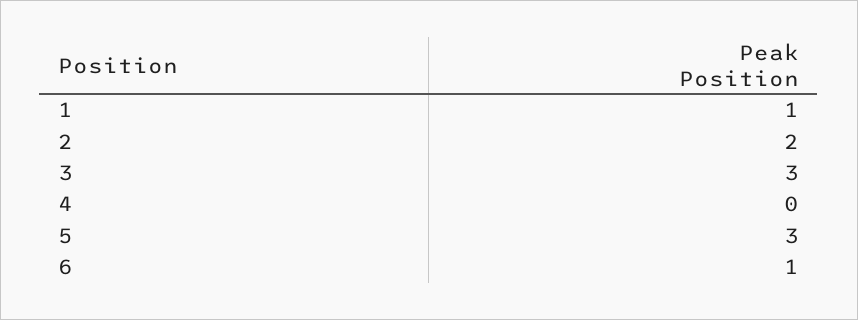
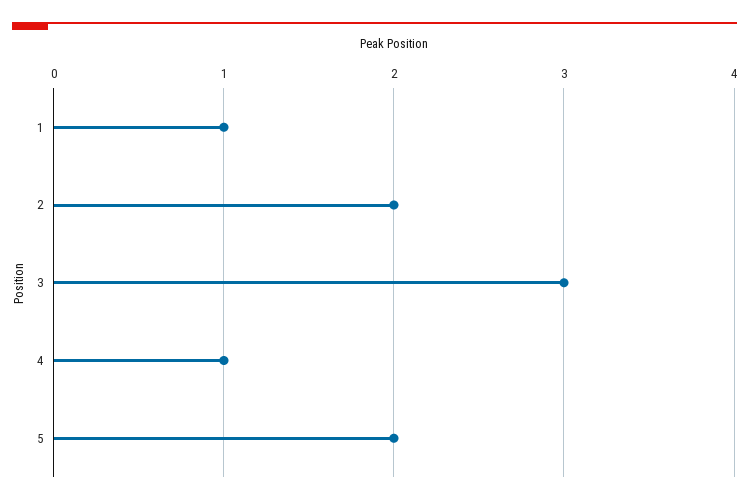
4: 0 -> 1
5: 3 -> 2
6: 1 -> none

